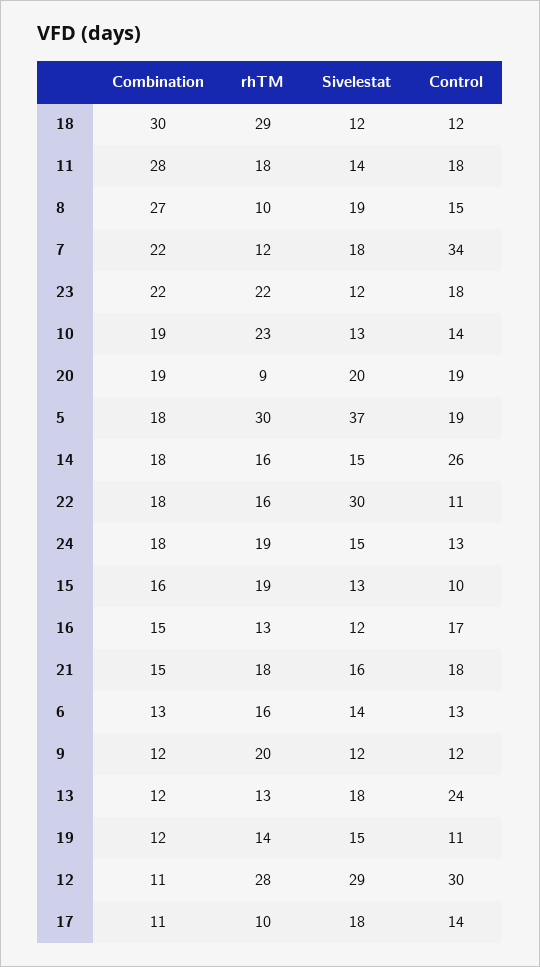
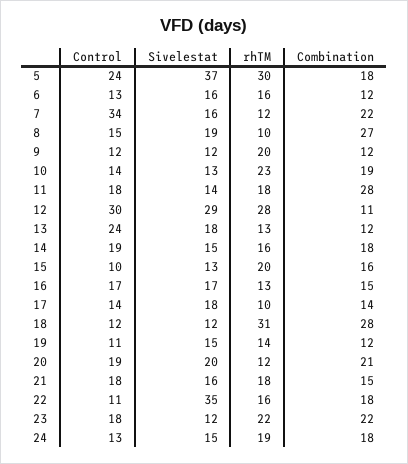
Combination, 18: 30 -> 28
rhTM, 18: 29 -> 31
Sivelestat, 7: 18 -> 16
Combination, 20: 19 -> 21
rhTM, 20: 9 -> 12
Control, 5: 19 -> 24
Control, 14: 26 -> 19
Sivelestat, 22: 30 -> 35
rhTM, 15: 19 -> 20
Sivelestat, 16: 12 -> 17
Combination, 6: 13 -> 12
Sivelestat, 6: 14 -> 16
Combination, 17: 11 -> 14

